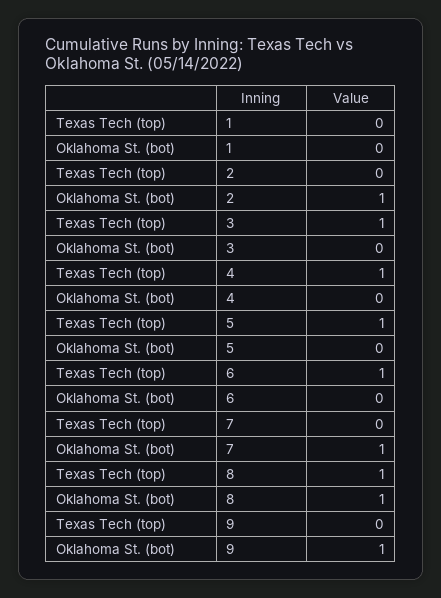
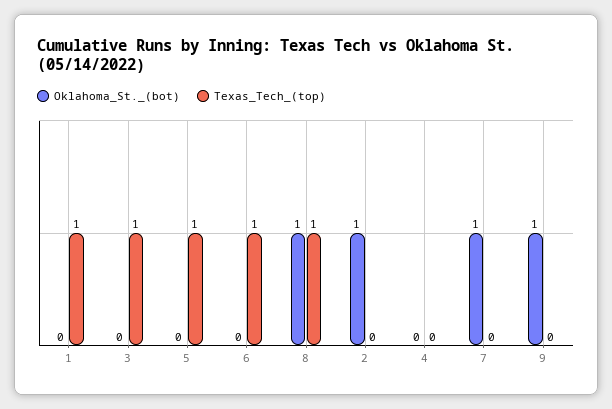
Texas Tech (top), 1: 0 -> 1
Texas Tech (top), 4: 1 -> 0

